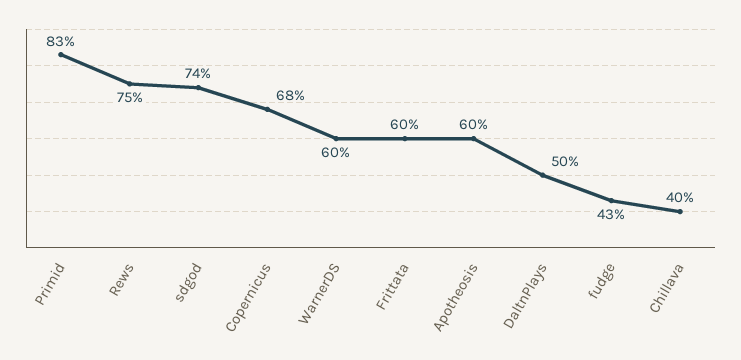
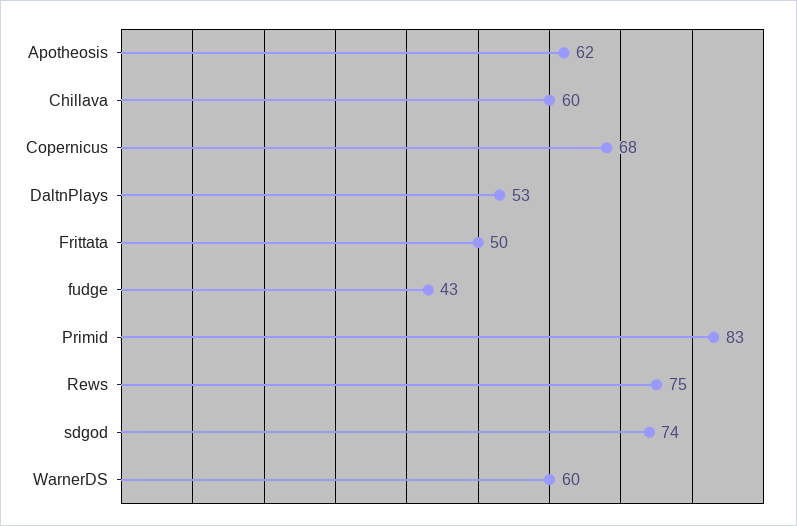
Frittata: 60 -> 50
Apotheosis: 60 -> 62
DaltnPlays: 50 -> 53
Chillava: 40 -> 60

